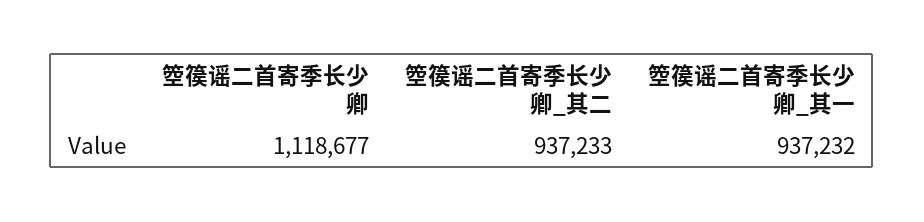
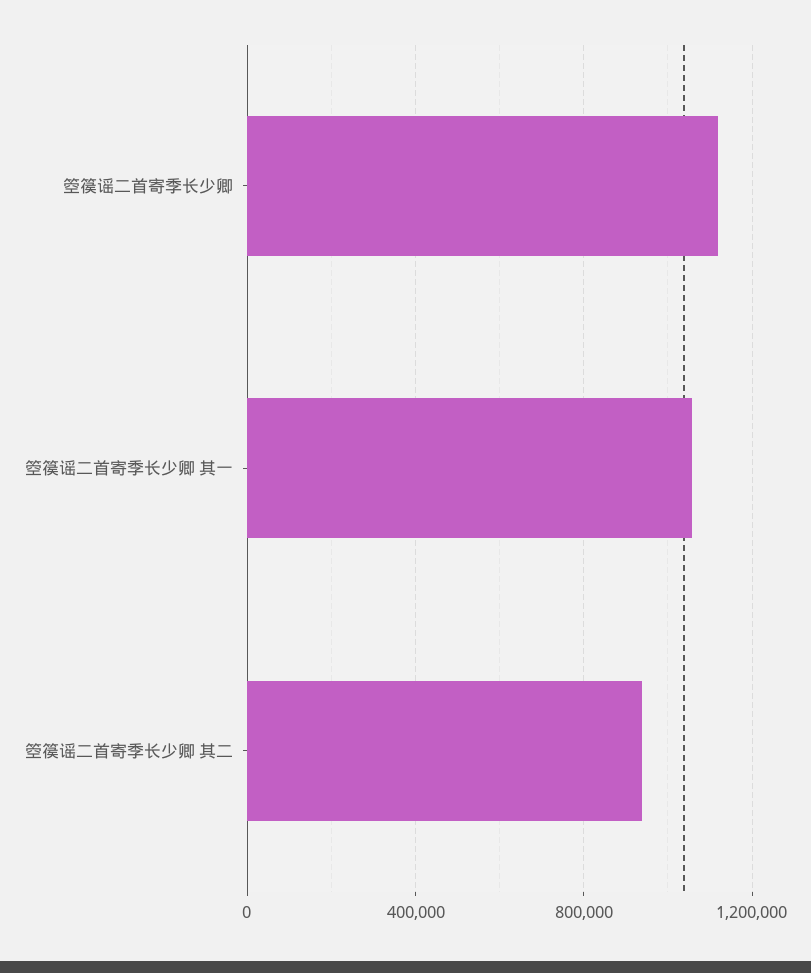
箜篌谣二首寄季长少卿_其一: 937232 -> 1050000

